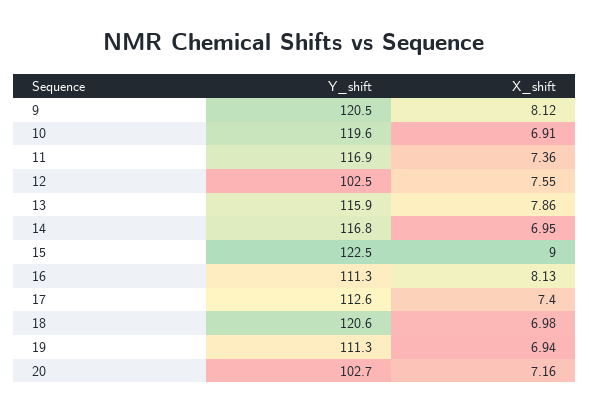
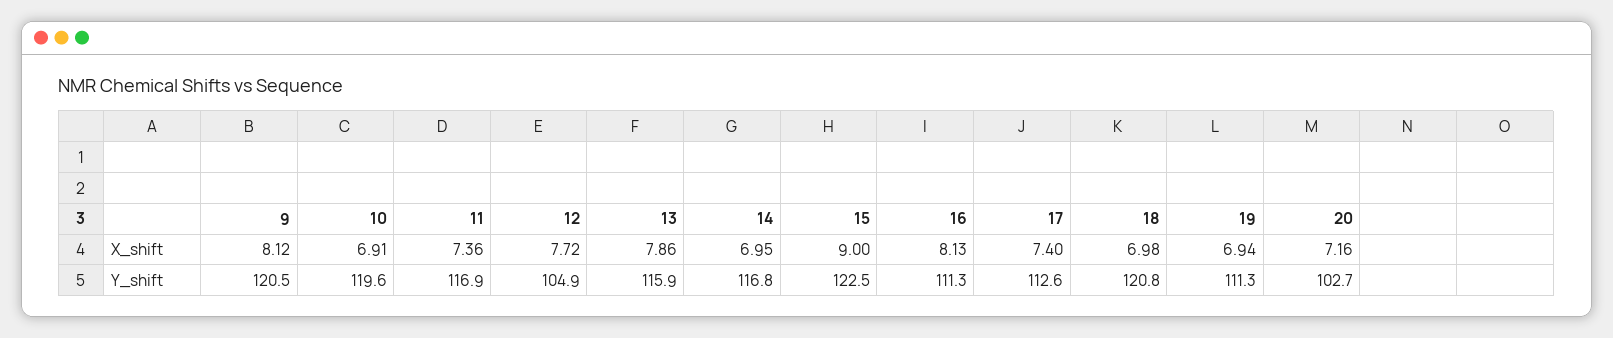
Y_shift, 12: 102.5 -> 104.9
X_shift, 12: 7.55 -> 7.72
Y_shift, 18: 120.6 -> 120.8

